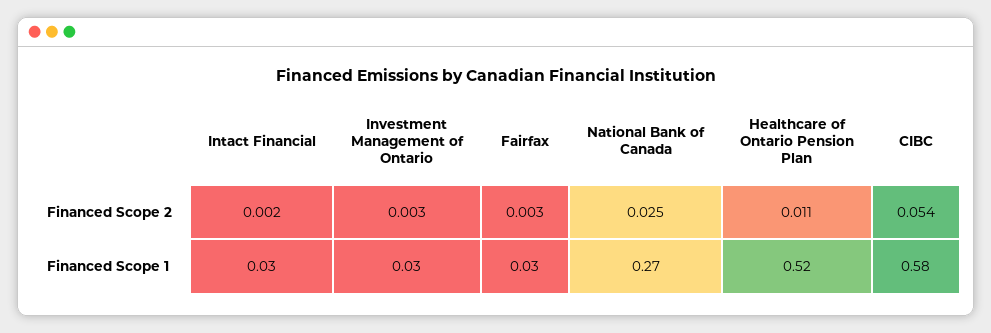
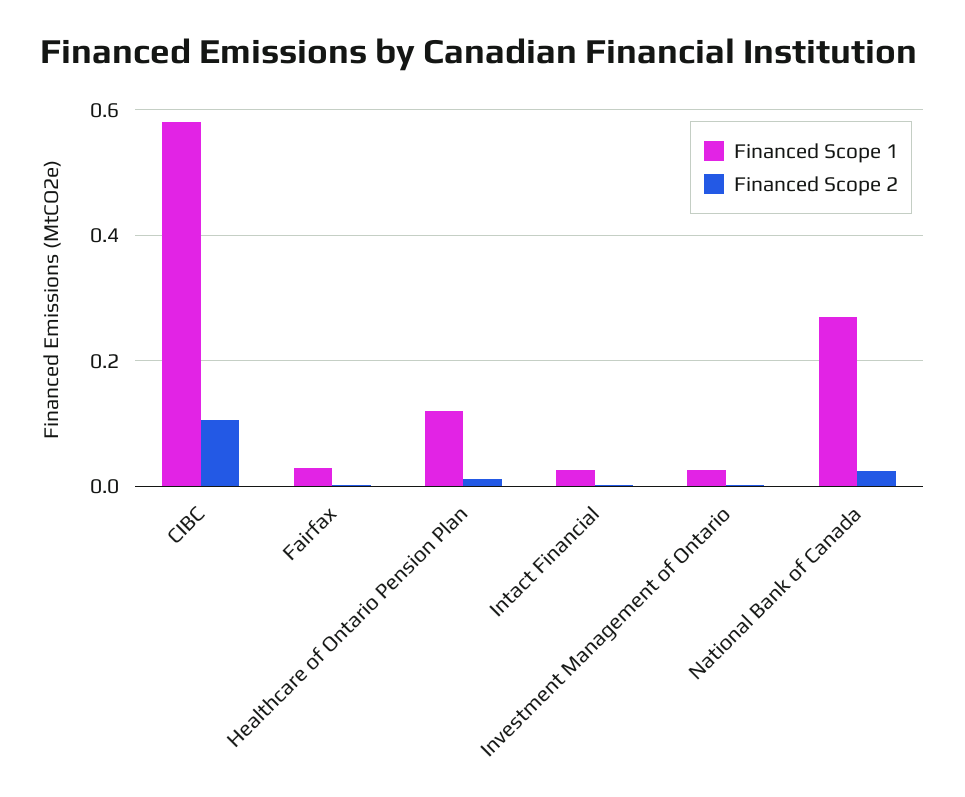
Financed Scope 2, CIBC: 0.054 -> 0.1
Financed Scope 1, Healthcare of Ontario Pension Plan: 0.52 -> 0.12

